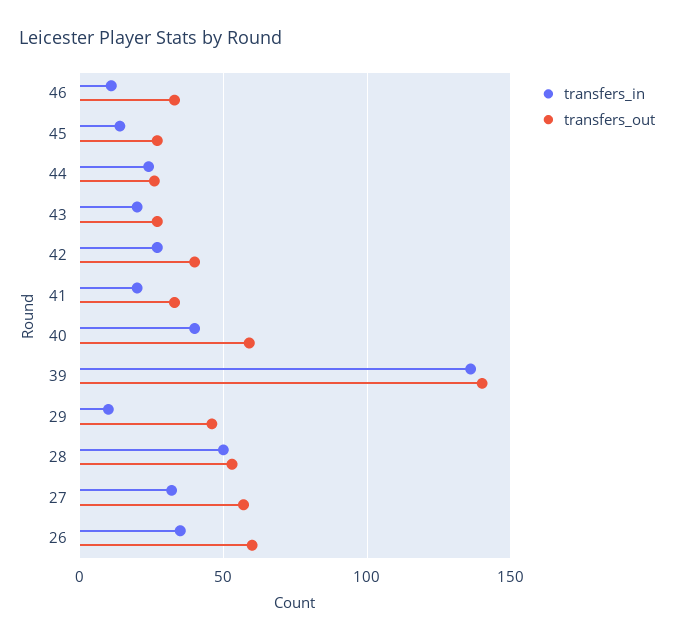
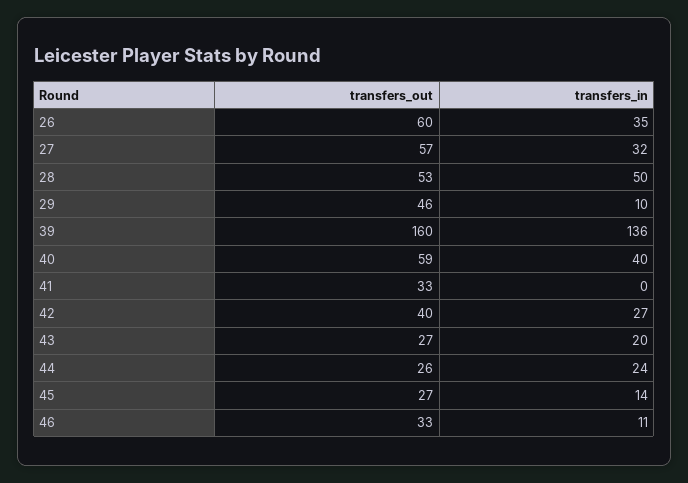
transfers_in, 41: 20 -> 0
transfers_out, 39: 140 -> 160

